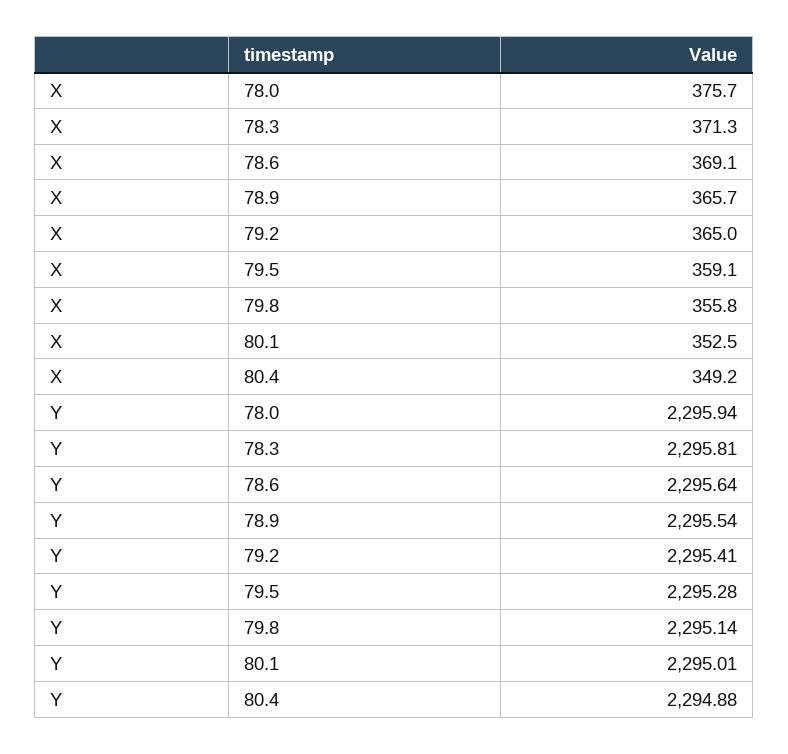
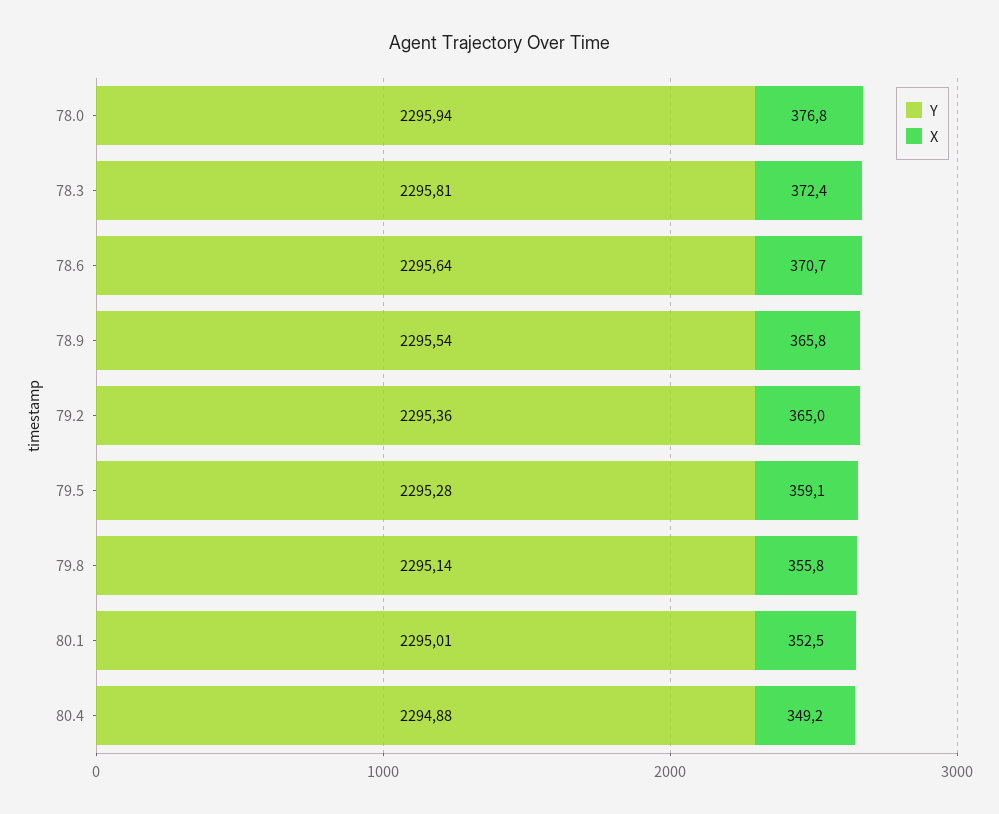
X, 78.0: 375.7 -> 376.8
X, 78.3: 371.3 -> 372.4
X, 78.6: 369.1 -> 370.7
X, 78.9: 365.7 -> 365.8
Y, 79.2: 2295.41 -> 2295.36

